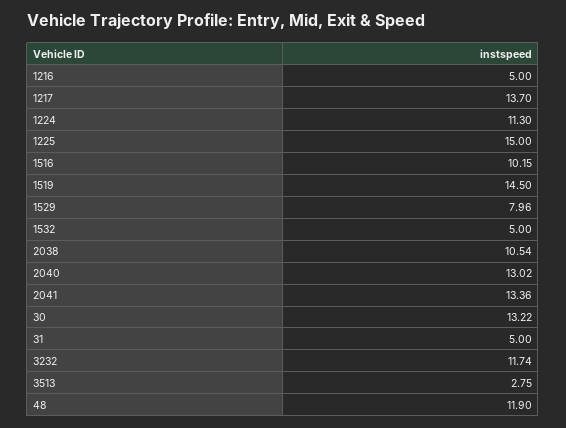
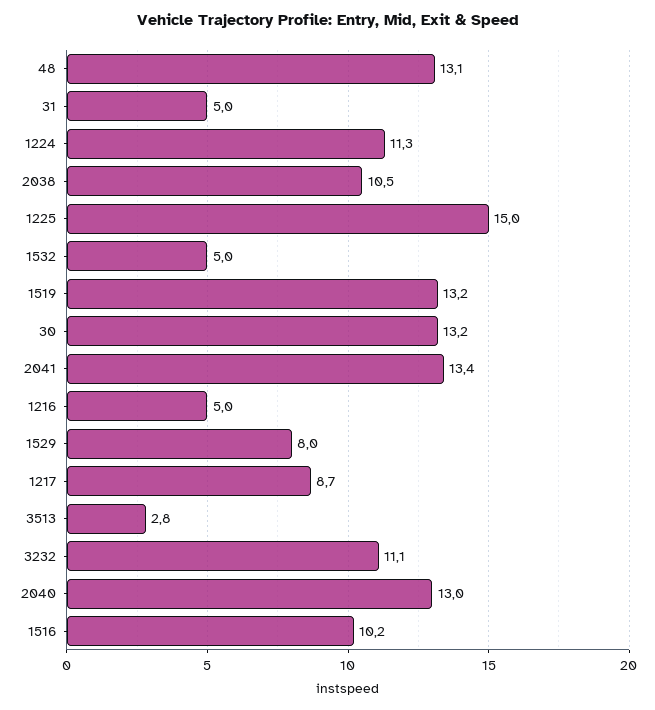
1217: 13.7 -> 8.7
1519: 14.5 -> 13.2
3232: 11.74 -> 11.1
48: 11.9 -> 13.1

